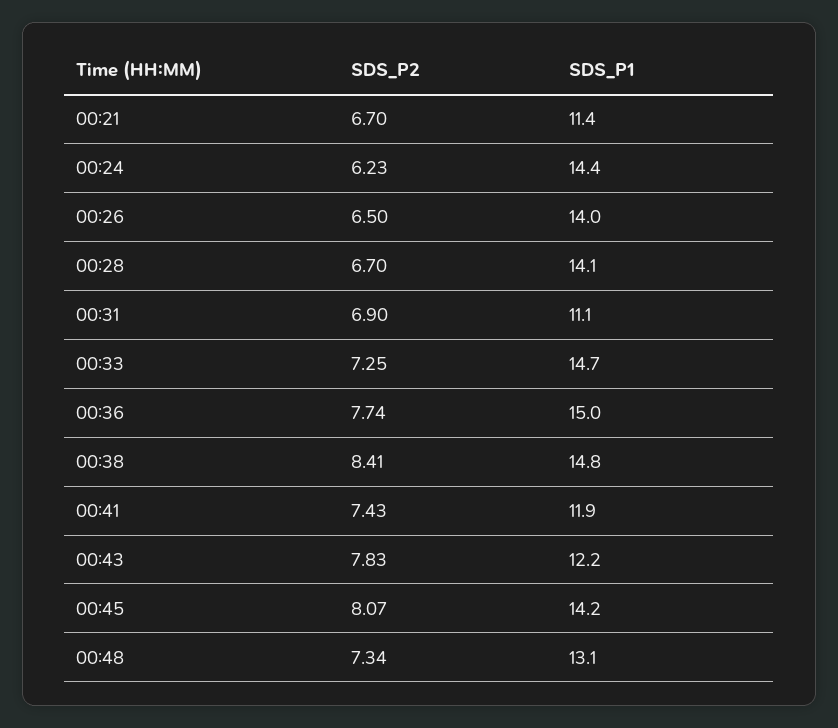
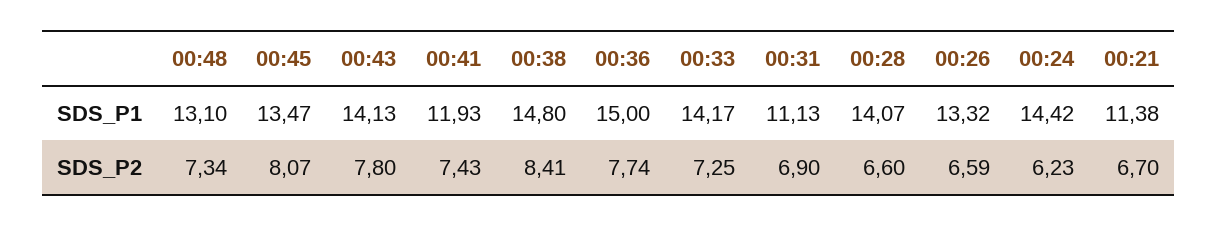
SDS_P2, 00:26: 6.5 -> 6.59
SDS_P1, 00:26: 14 -> 13.32
SDS_P2, 00:28: 6.7 -> 6.6
SDS_P1, 00:33: 14.7 -> 14.17
SDS_P2, 00:43: 7.83 -> 7.8
SDS_P1, 00:43: 12.2 -> 14.13
SDS_P1, 00:45: 14.2 -> 13.47

